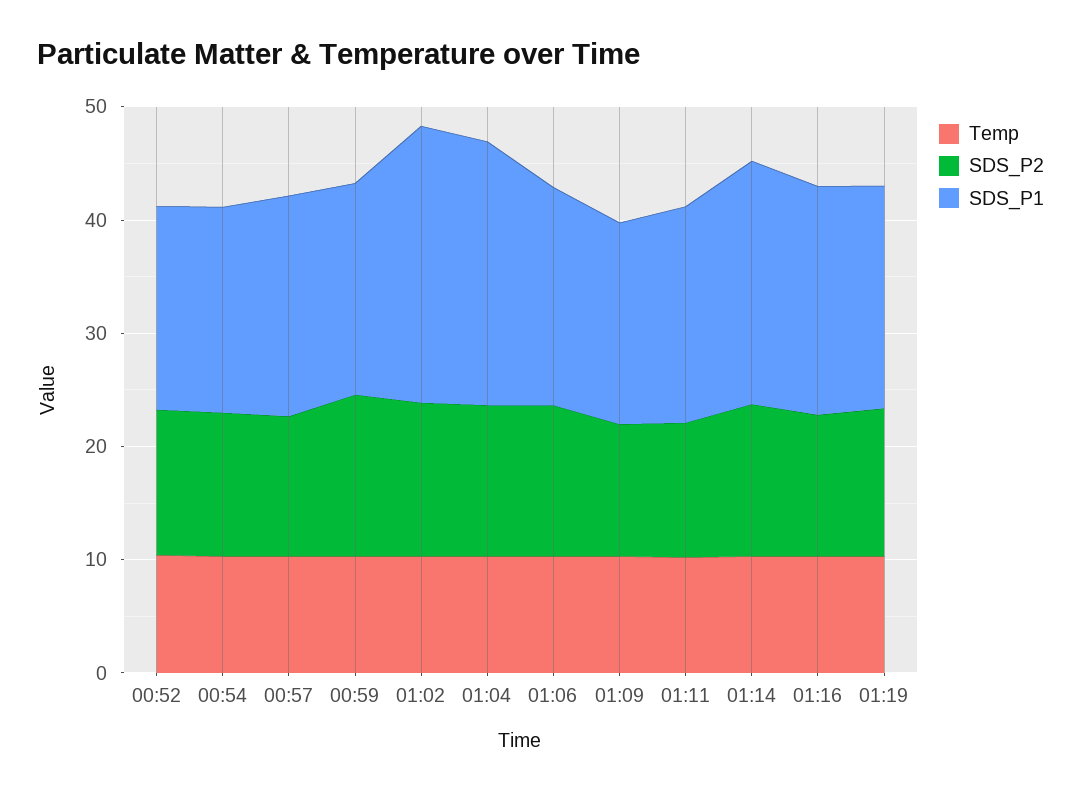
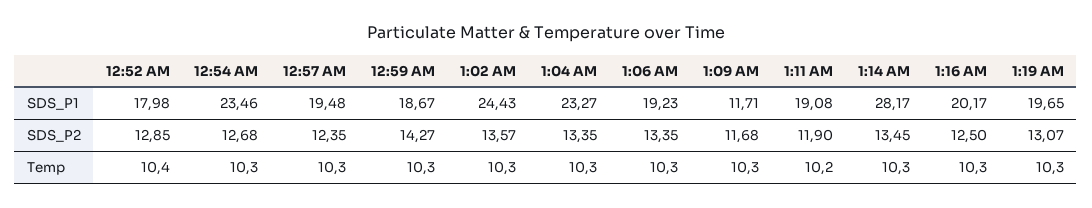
SDS_P1, 00:54: 18 -> 23.46
SDS_P1, 01:09: 18 -> 11.71
SDS_P1, 01:14: 22 -> 28.17

